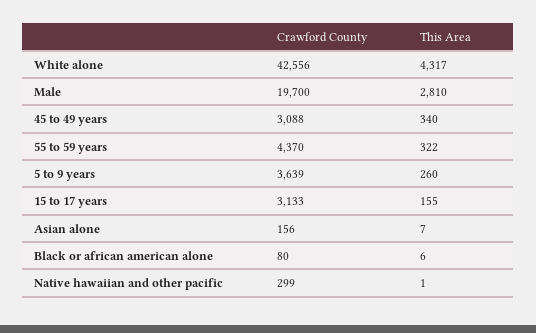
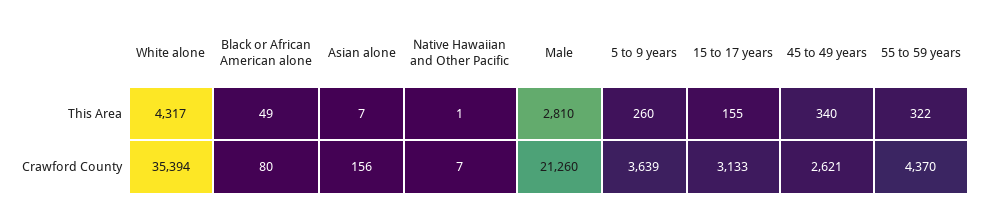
Crawford County, White alone: 42556 -> 35394
Crawford County, Male: 19700 -> 21260
Crawford County, 45 to 49 years: 3088 -> 2621
This Area, Black or african american alone: 6 -> 49
Crawford County, Native hawaiian and other pacific: 299 -> 7

